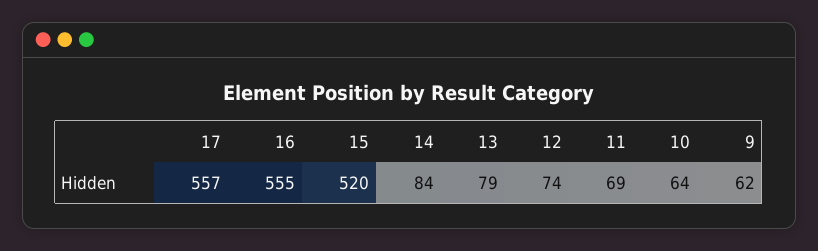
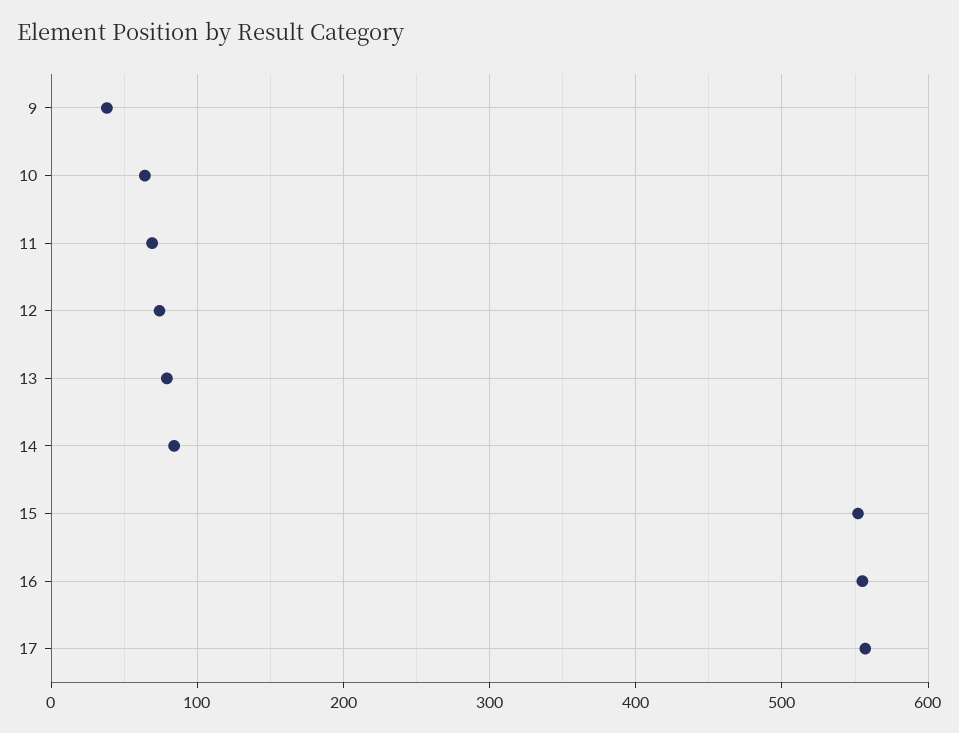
15: 520 -> 550
9: 62 -> 40

